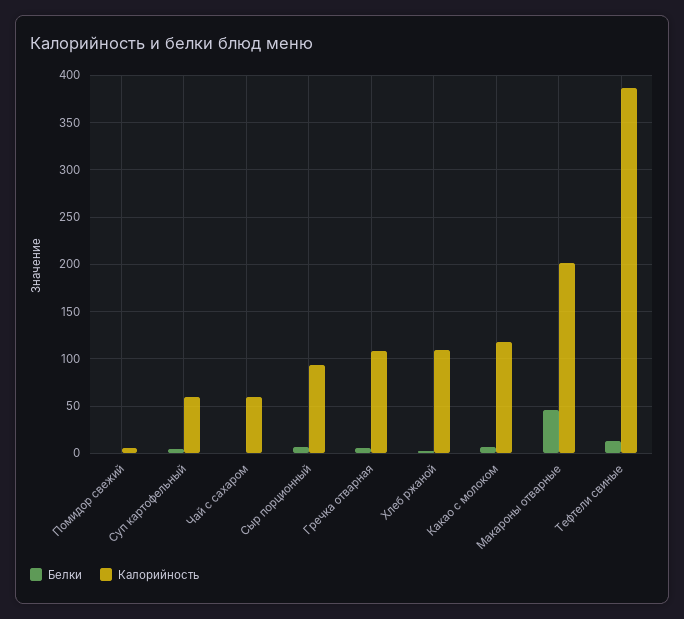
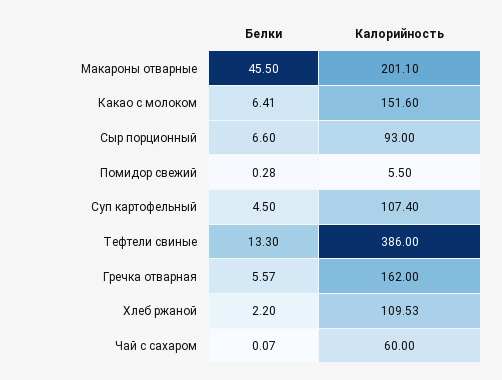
Калорийность, Суп картофельный: 60 -> 107.4
Калорийность, Гречка отварная: 110 -> 162
Калорийность, Какао с молоком: 120 -> 151.6

